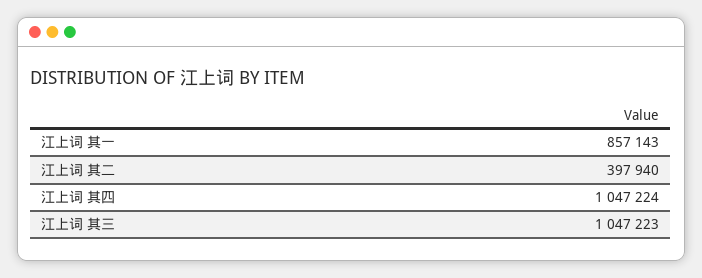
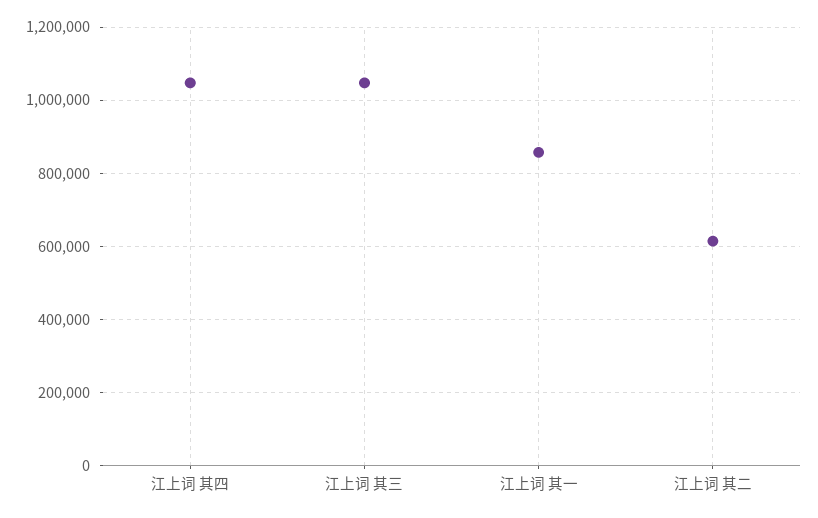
江上词 其二: 397940 -> 620000

